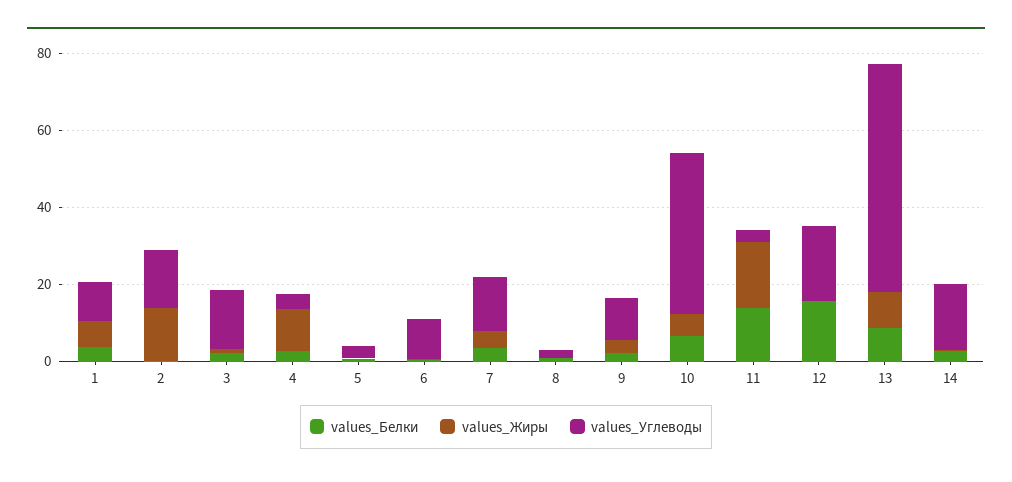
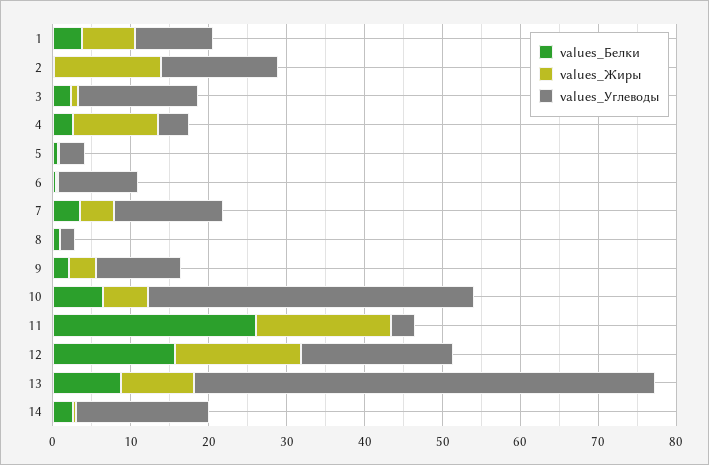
values_Белки, 11: 15 -> 26
values_Жиры, 12: 0 -> 16

